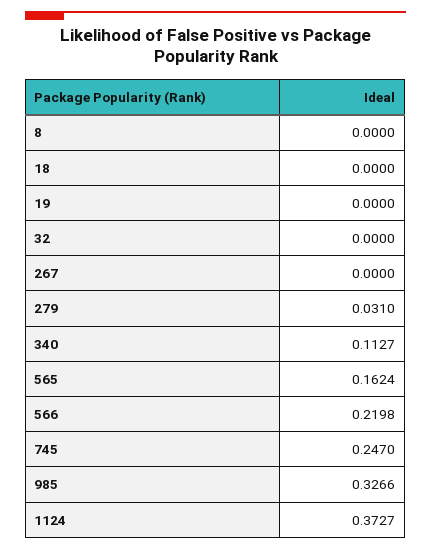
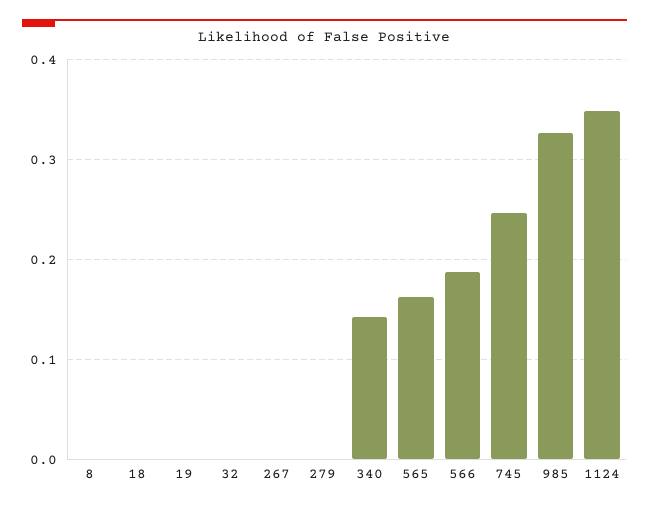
279: 0.031 -> 0
340: 0.1127 -> 0.14
566: 0.2198 -> 0.19
1124: 0.3727 -> 0.35

